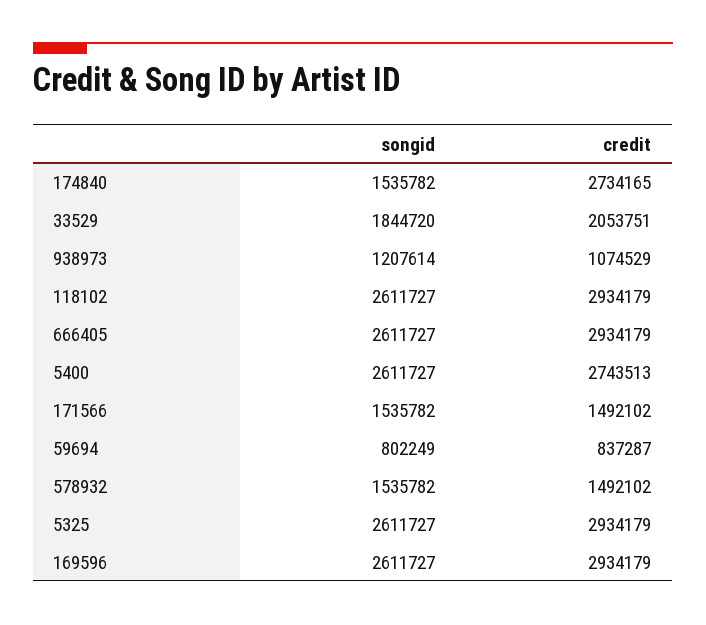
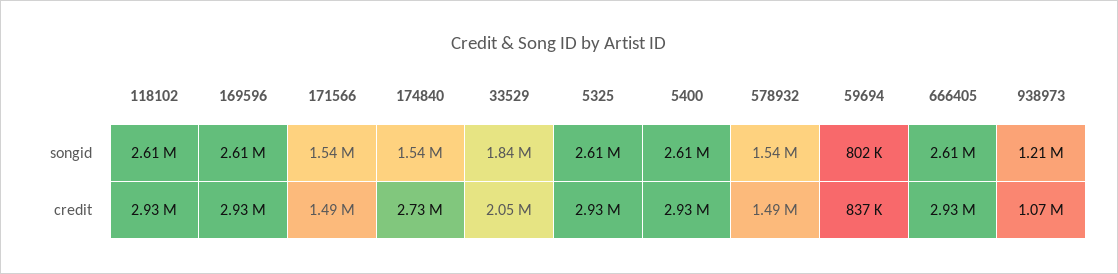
credit, 5400: 2743513 -> 2930000

